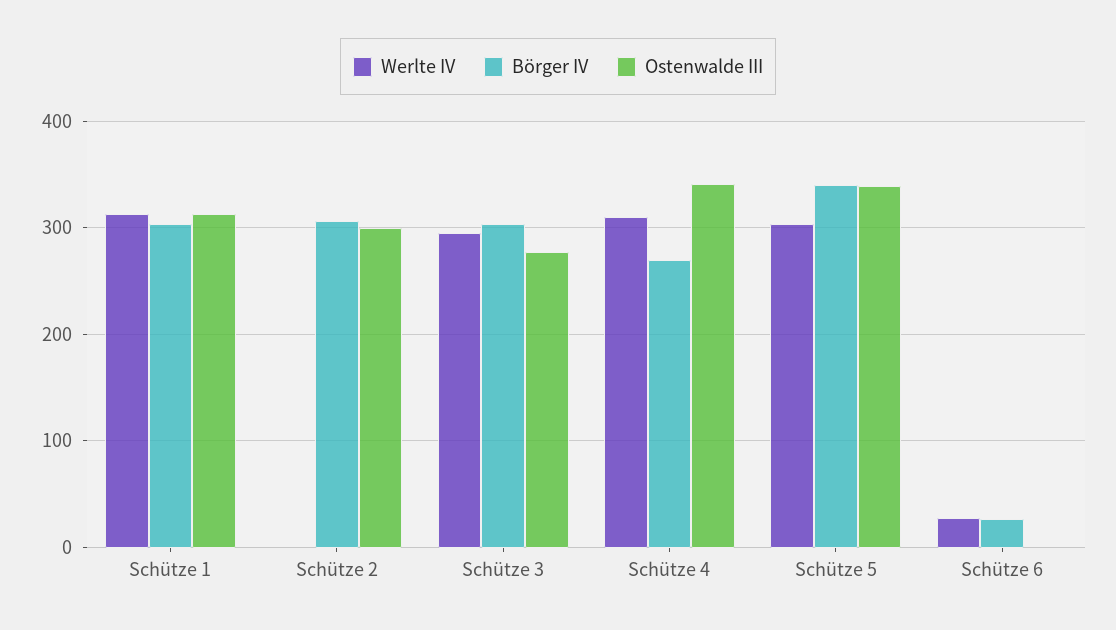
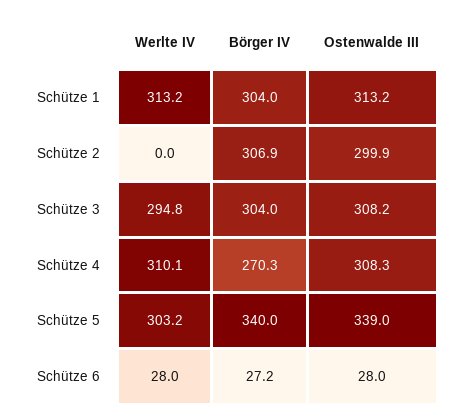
Ostenwalde III, Schütze 3: 280 -> 308.2
Ostenwalde III, Schütze 4: 340 -> 308.3
Ostenwalde III, Schütze 6: 0 -> 28

